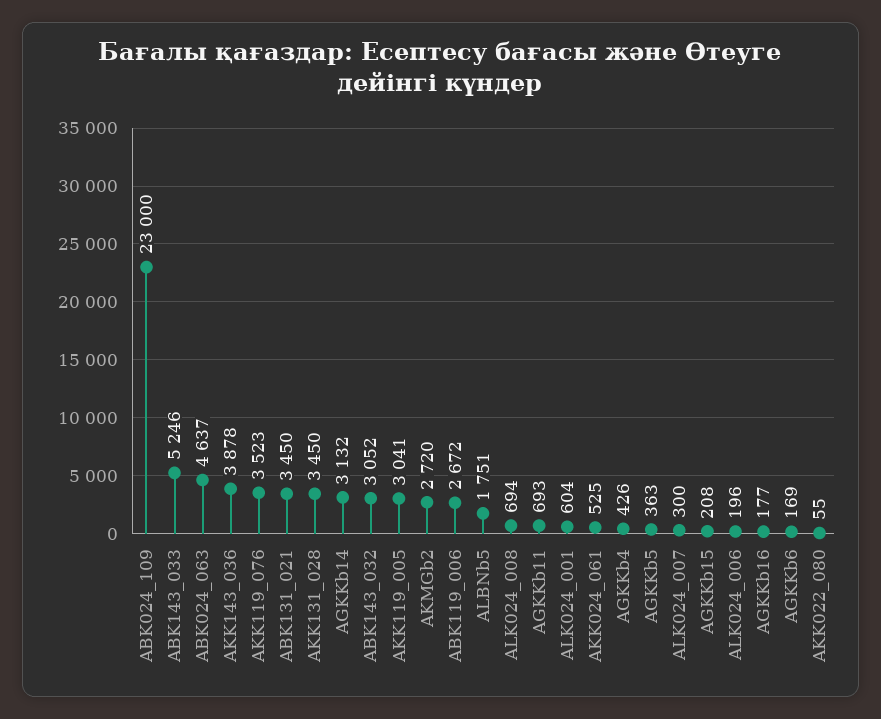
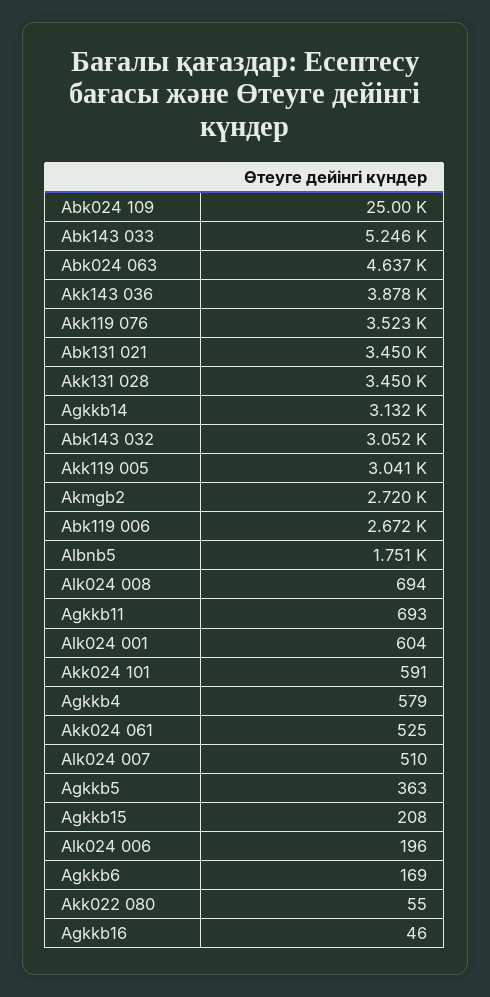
ABK024_109: 23000 -> 25000
AGKKb4: 426 -> 579
ALK024_007: 300 -> 510
AGKKb16: 177 -> 46
Akk024 101: none -> 591

